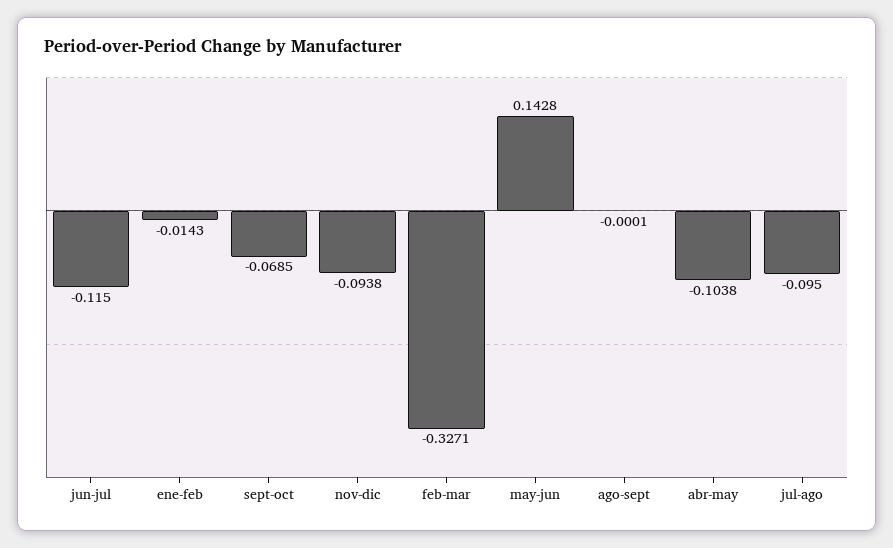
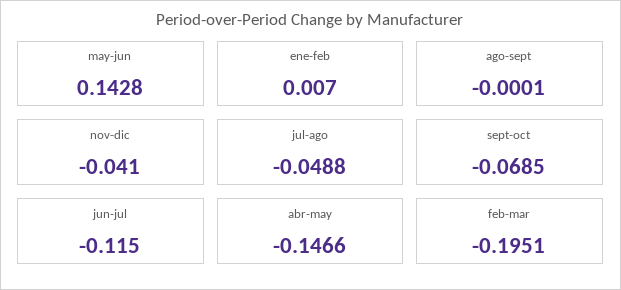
ene-feb: -0.0143 -> 0.007
nov-dic: -0.0938 -> -0.041
feb-mar: -0.3271 -> -0.1951
abr-may: -0.1038 -> -0.1466
jul-ago: -0.095 -> -0.0488

